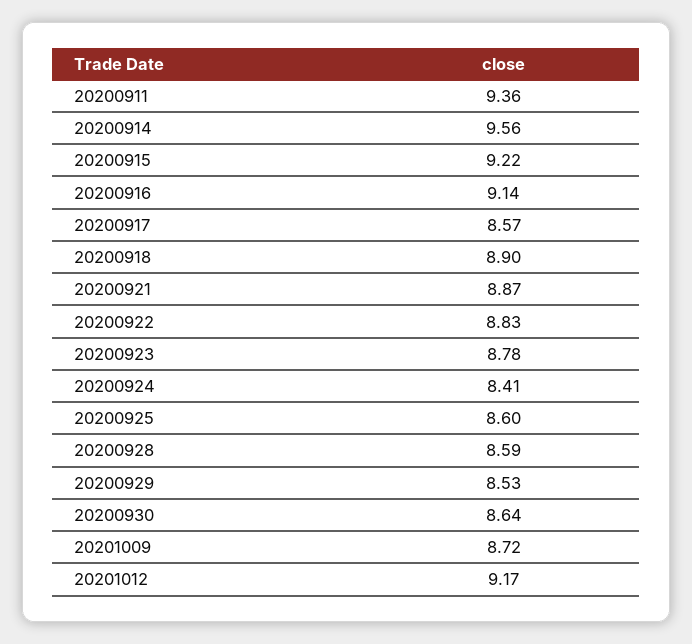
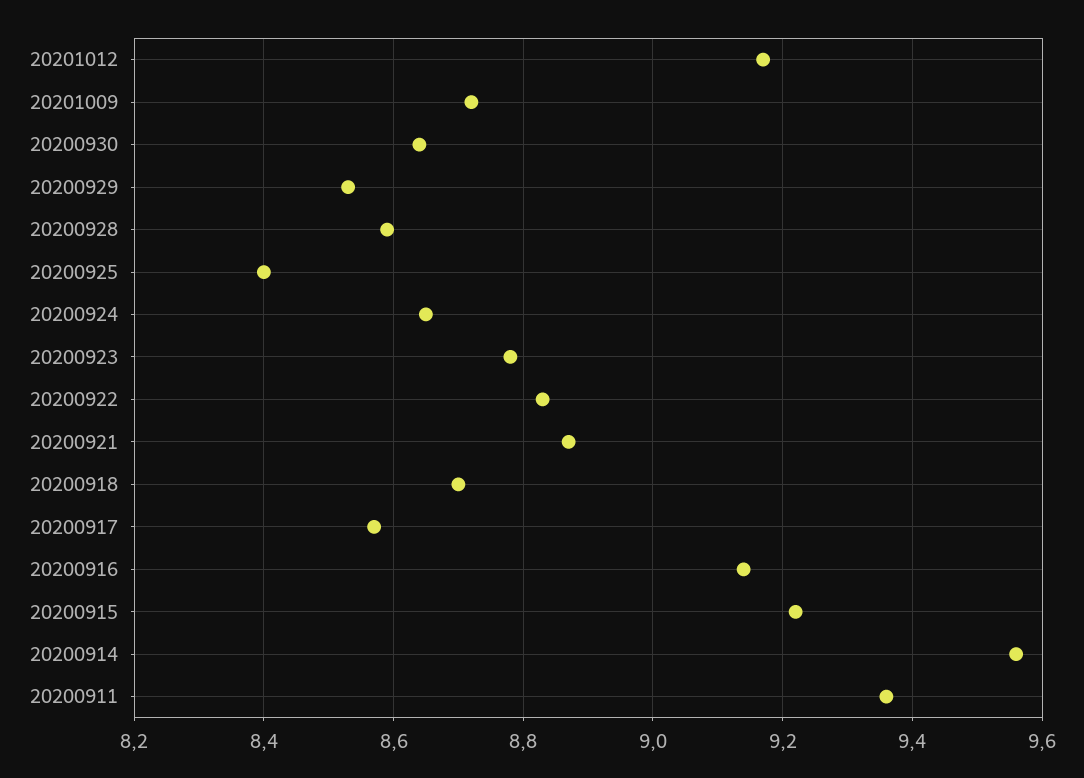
20200918: 8.9 -> 8.7
20200924: 8.41 -> 8.65
20200925: 8.6 -> 8.4

